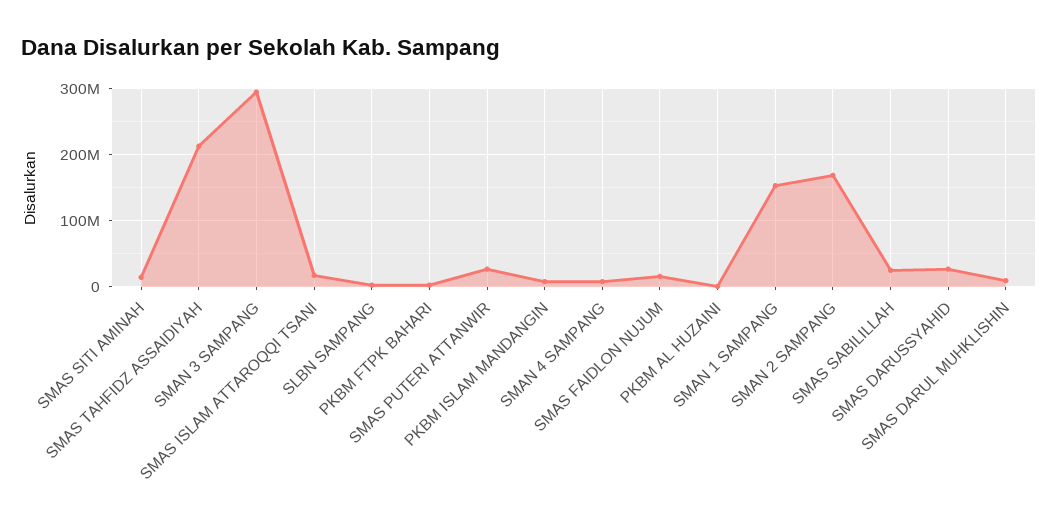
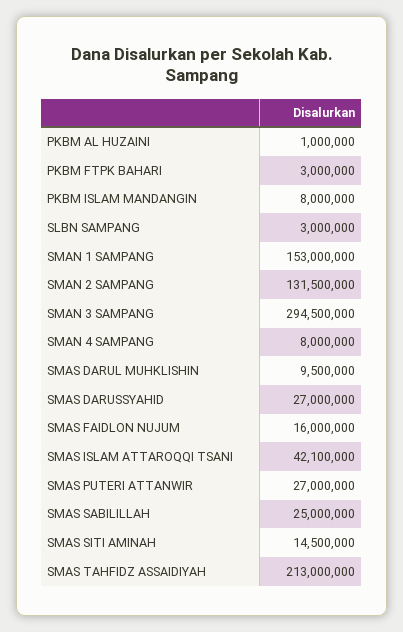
SMAS ISLAM ATTAROQQI TSANI: 20000000 -> 42100000
SMAN 2 SAMPANG: 170000000 -> 131500000

